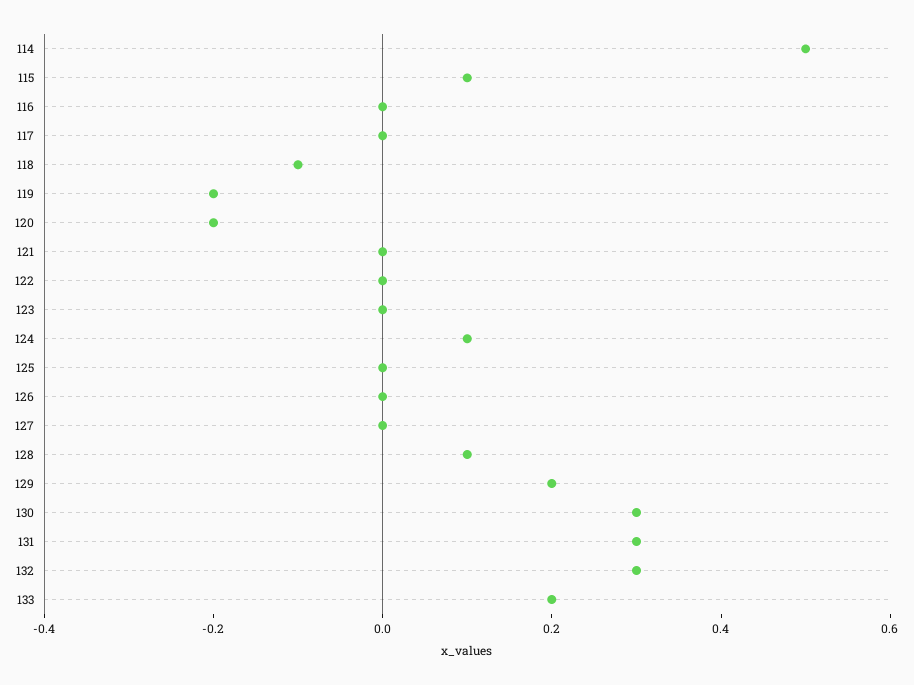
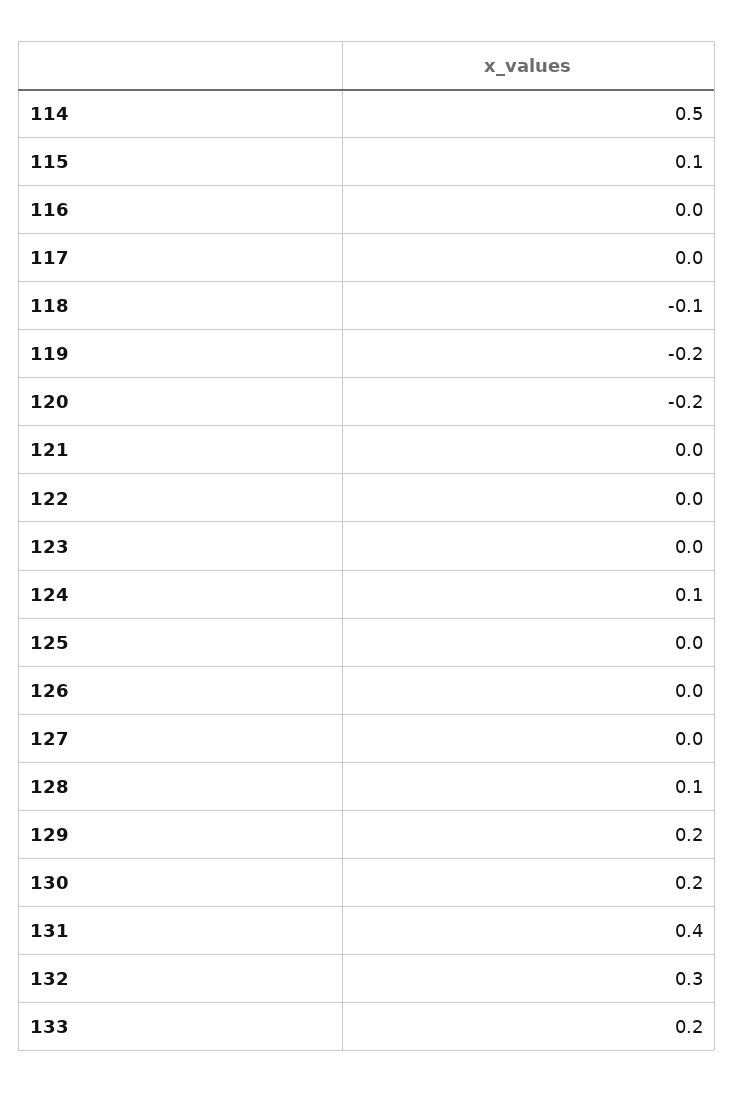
130: 0.3 -> 0.2
131: 0.3 -> 0.4

